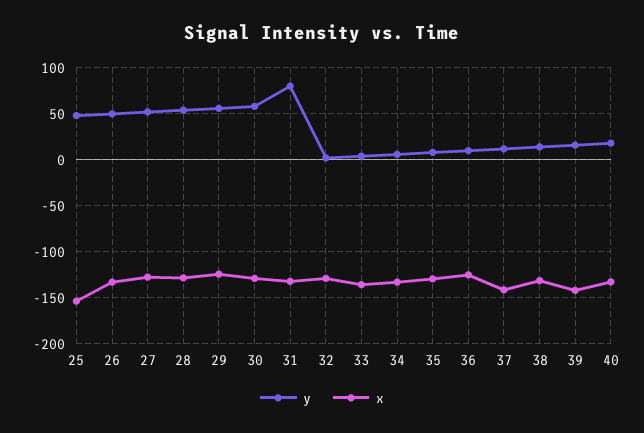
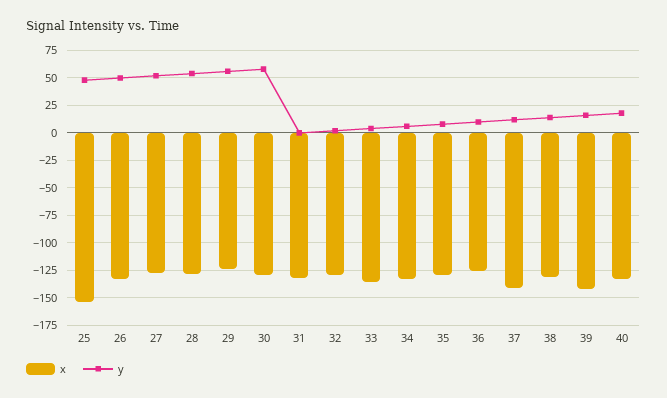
y, 31: 80 -> 0

